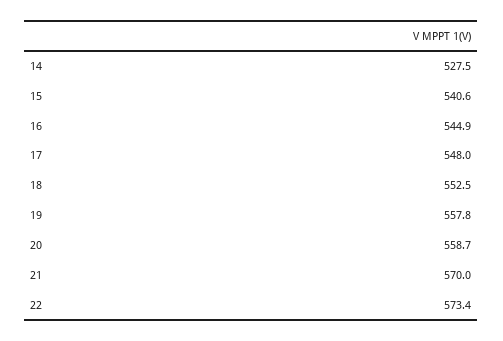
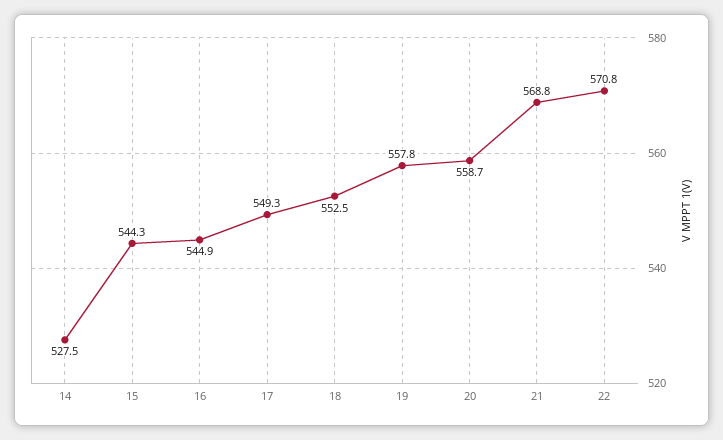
15: 540.6 -> 544.3
17: 548 -> 549.3
21: 570 -> 568.8
22: 573.4 -> 570.8

